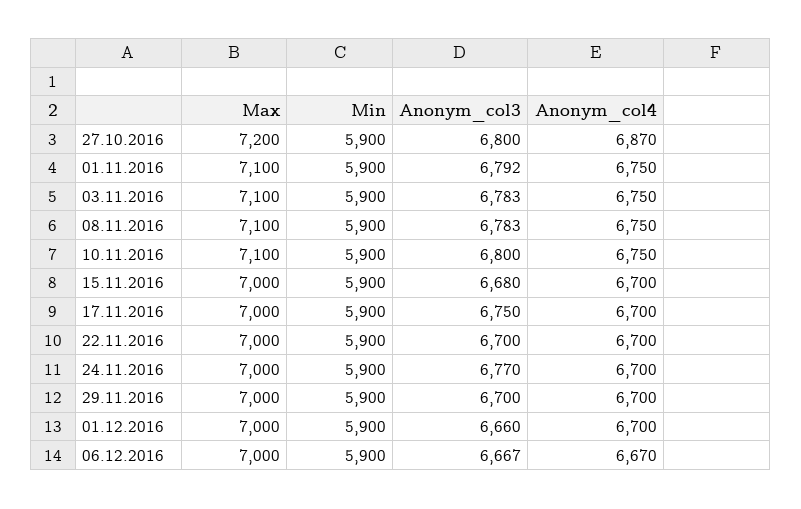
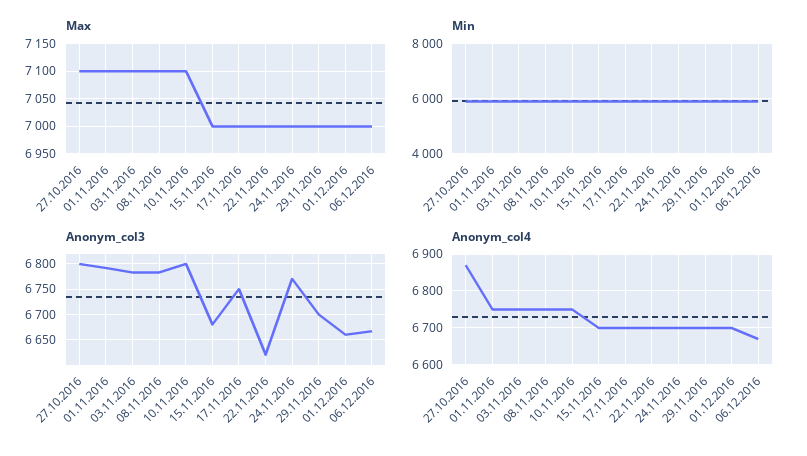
Max, 27.10.2016: 7200 -> 7100
Anonym_col3, 22.11.2016: 6700 -> 6625

